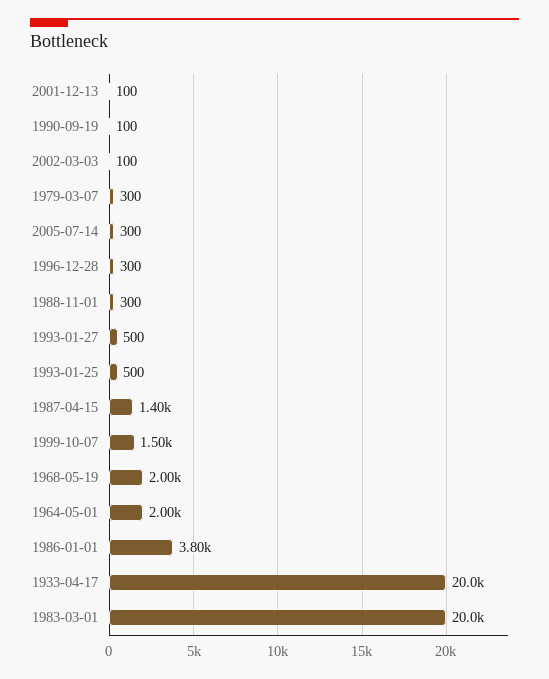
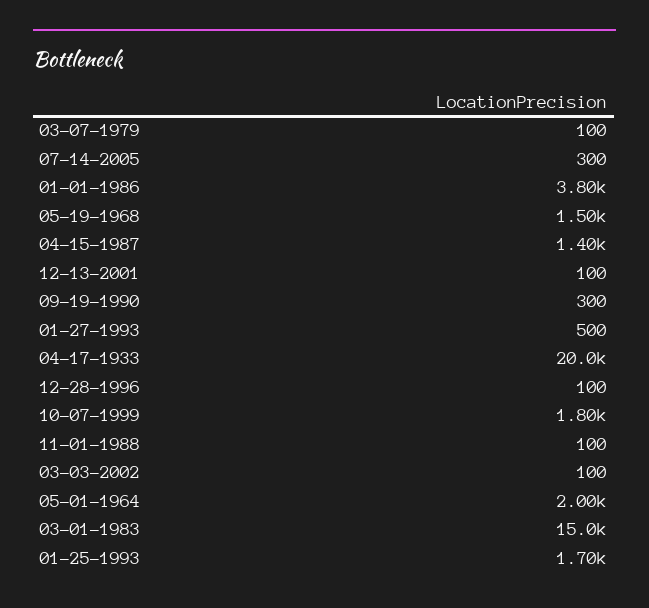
1990-09-19: 100 -> 300
1979-03-07: 300 -> 100
1996-12-28: 300 -> 100
1988-11-01: 300 -> 100
1993-01-25: 500 -> 1700
1999-10-07: 1500 -> 1800
1968-05-19: 2000 -> 1500
1983-03-01: 20000 -> 15000

